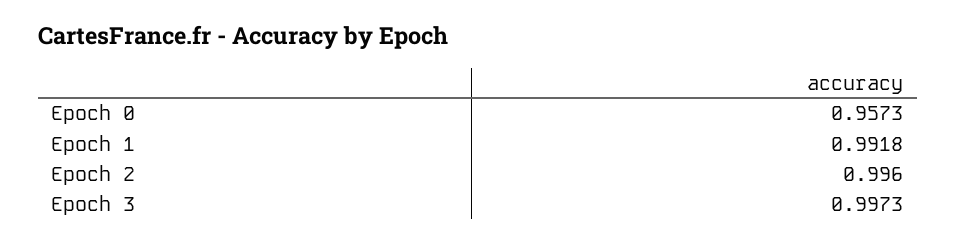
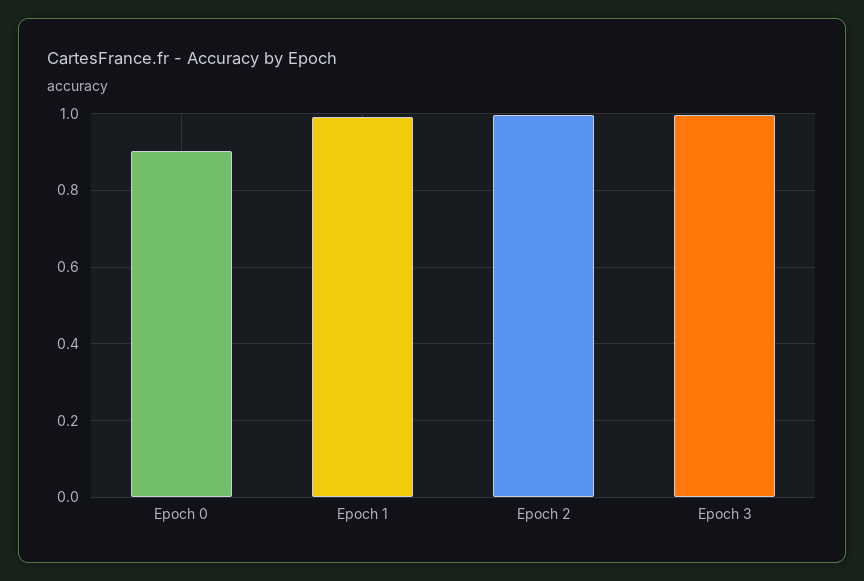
Epoch 0: 0.9573 -> 0.9

